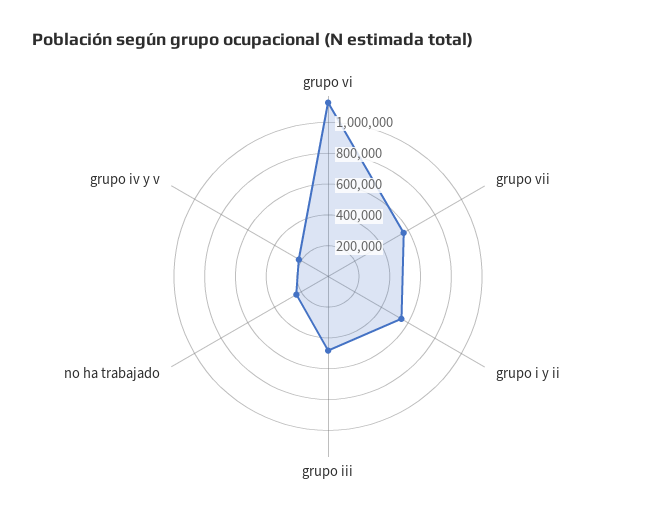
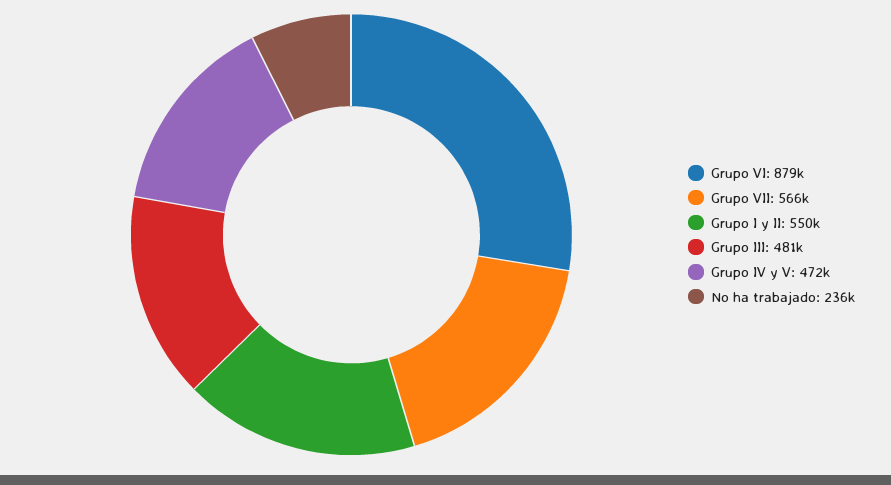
grupo vi: 1100000 -> 879000
grupo iv y v: 200000 -> 472000

